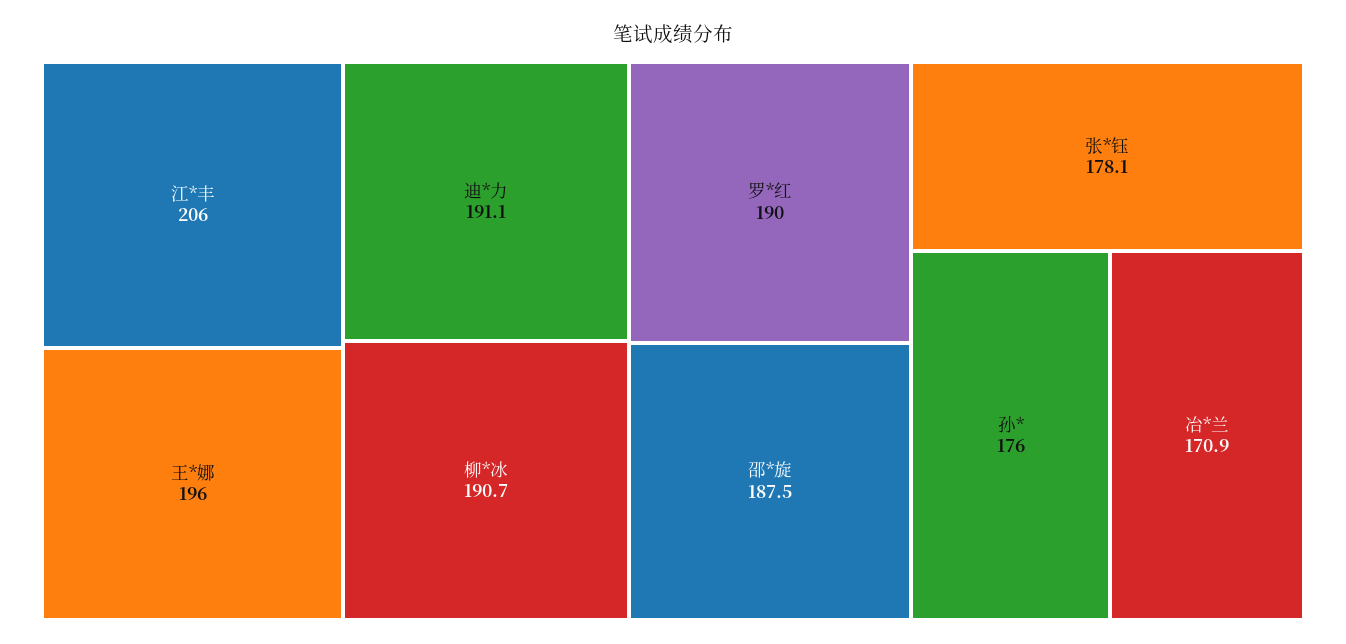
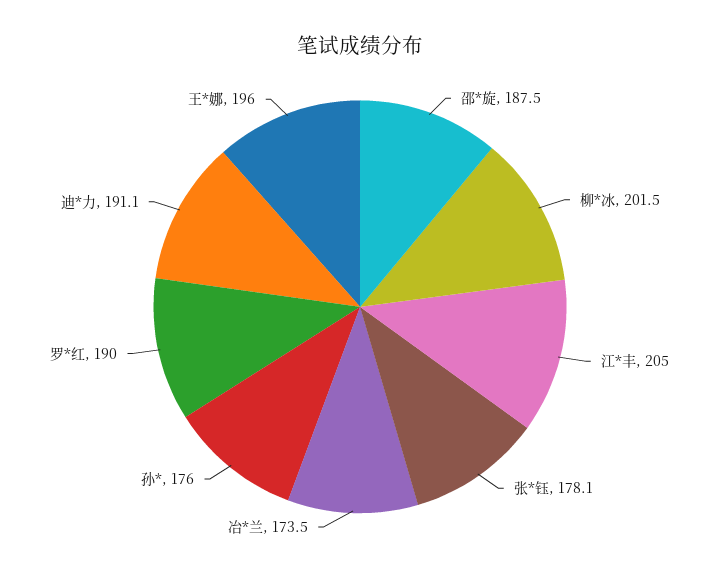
江*丰: 206 -> 205
柳*冰: 190.7 -> 201.5
冶*兰: 170.9 -> 173.5

